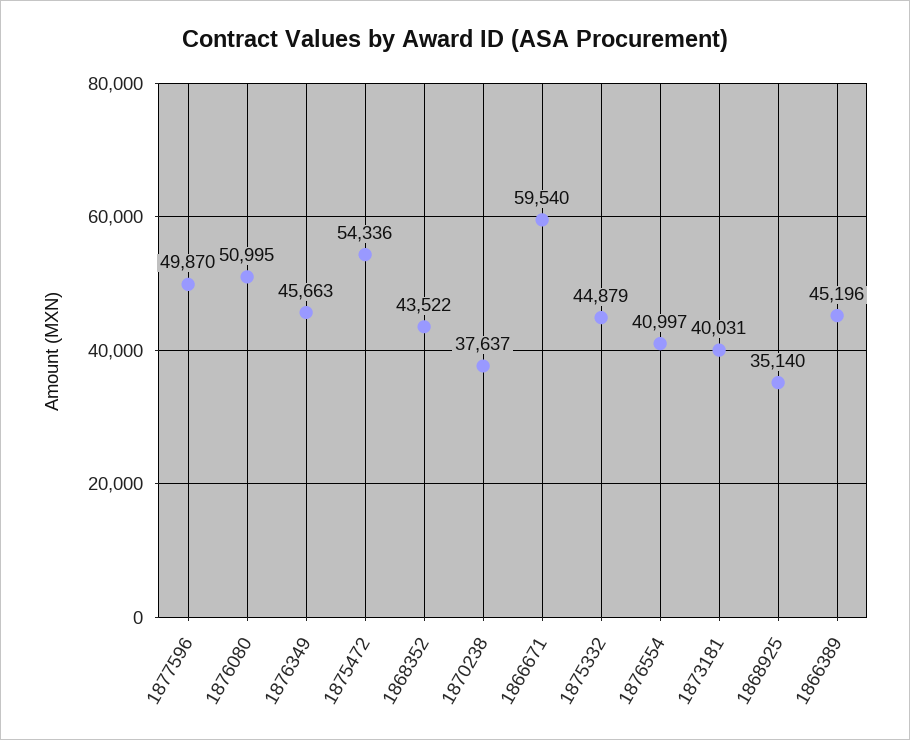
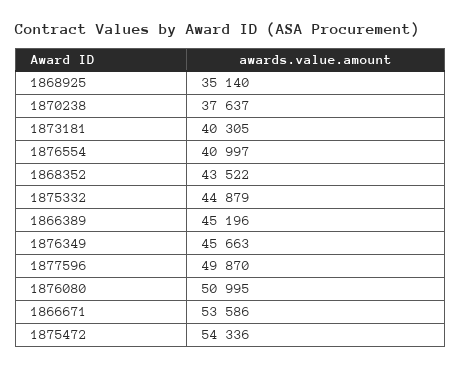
1866671: 59540 -> 53586
1873181: 40031 -> 40305

